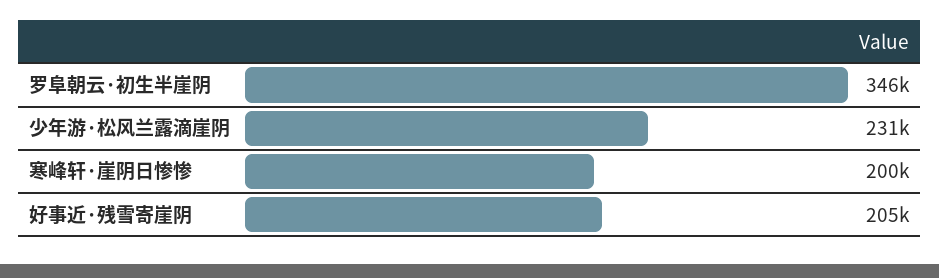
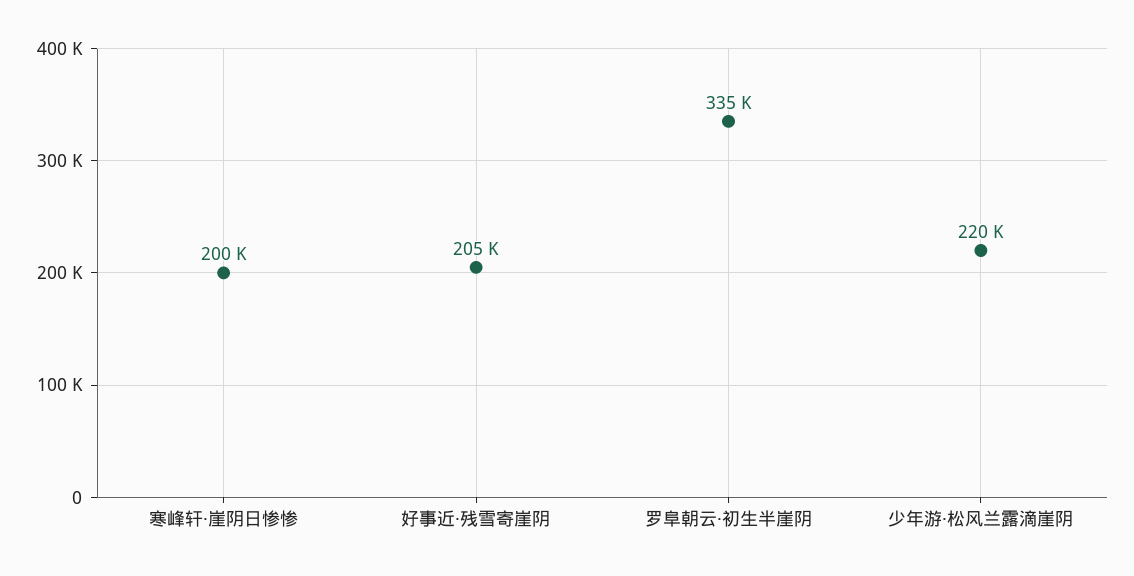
罗阜朝云·初生半崖阴: 346000 -> 335000
少年游·松风兰露滴崖阴: 231000 -> 220000

